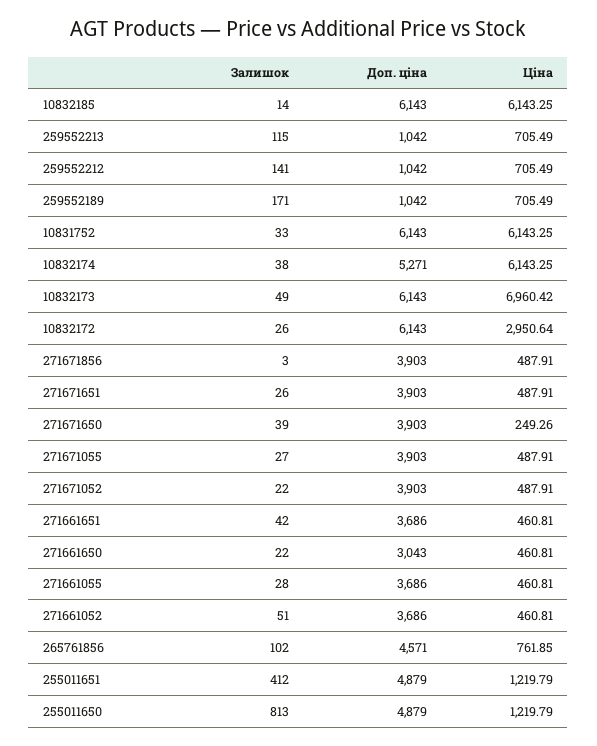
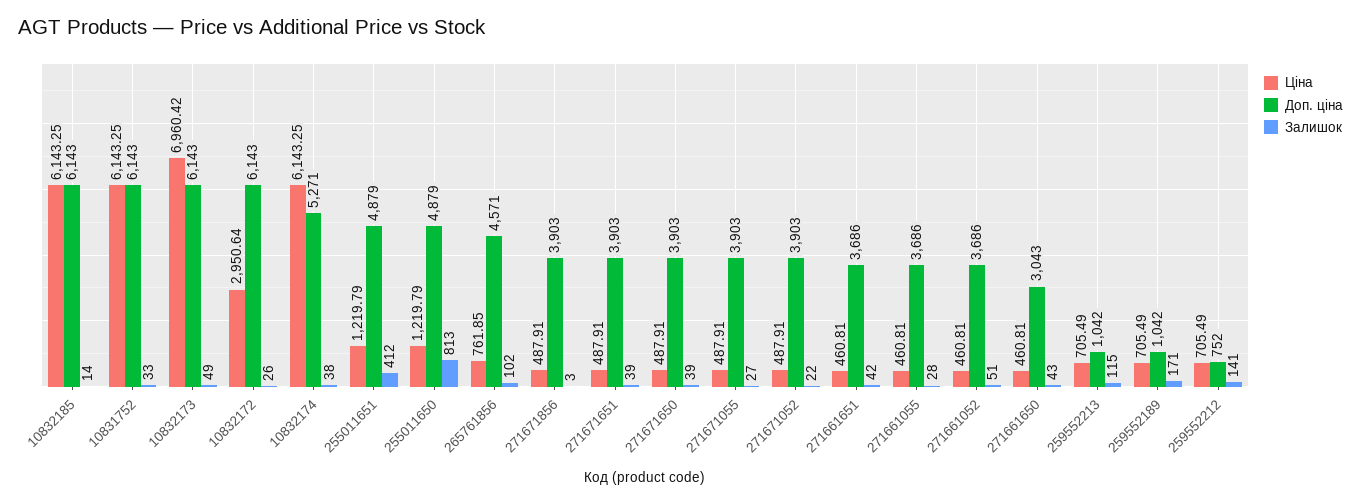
Доп. ціна, 259552212: 1042 -> 752
Залишок, 271671651: 26 -> 39
Ціна, 271671650: 249.26 -> 487.91
Залишок, 271661650: 22 -> 43

